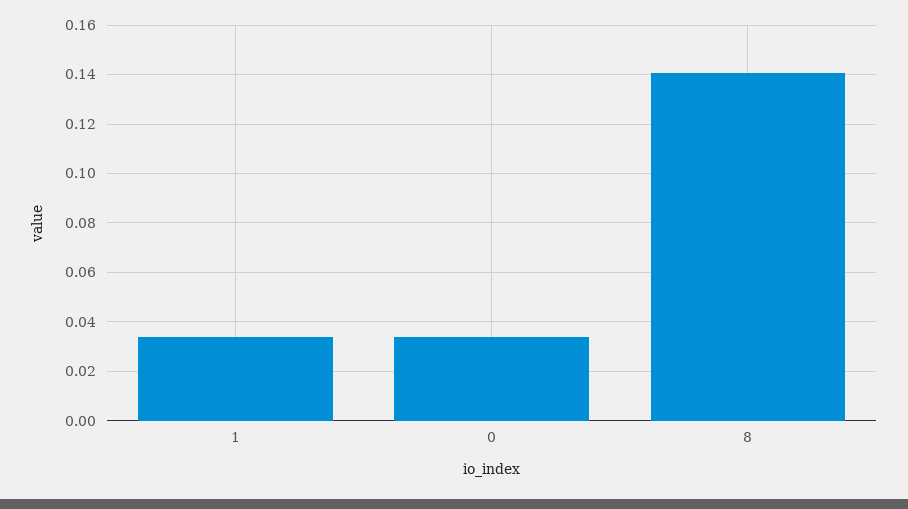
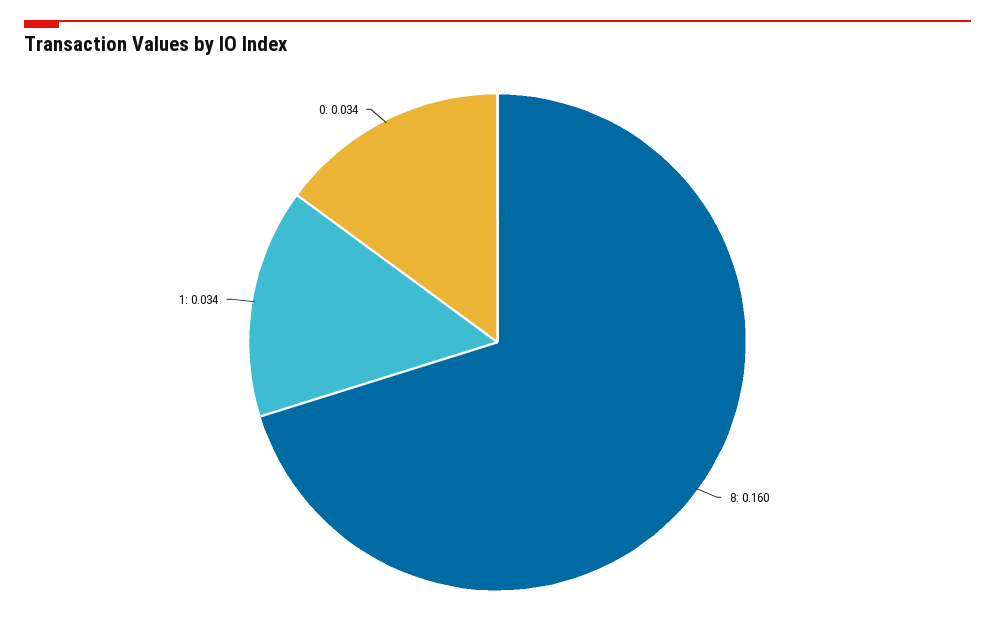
8: 0.14 -> 0.16

